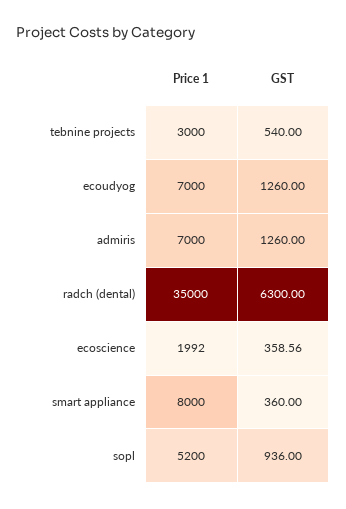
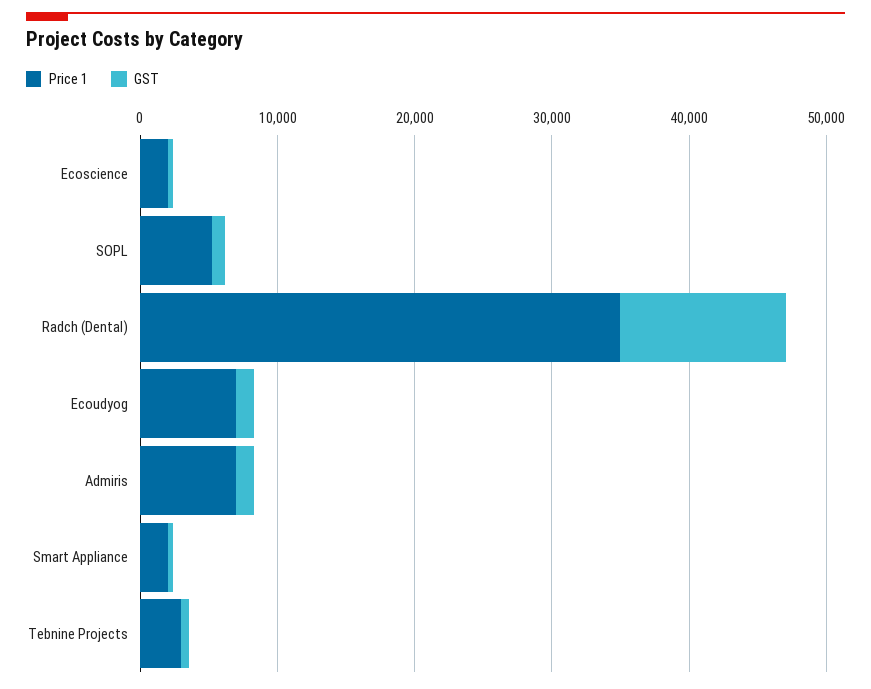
GST, radch (dental): 6300 -> 12000
Price 1, smart appliance: 8000 -> 2000

